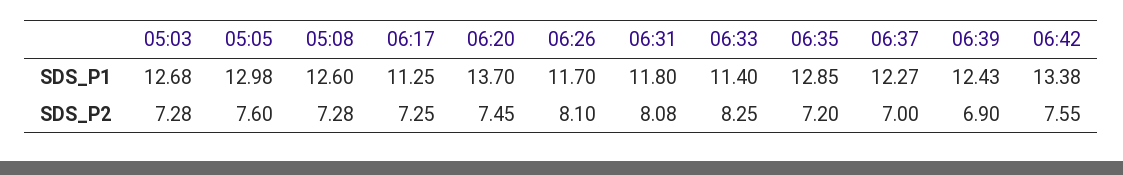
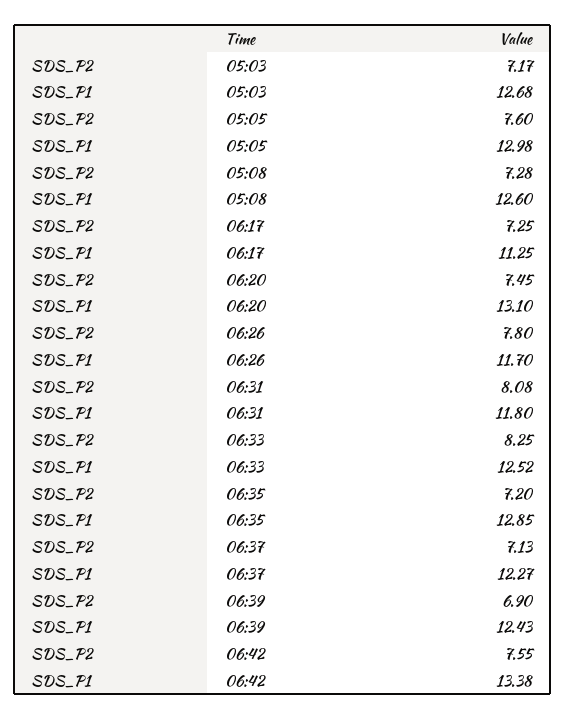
06:20, SDS_P1: 13.7 -> 13.1
06:33, SDS_P1: 11.4 -> 12.52
05:03, SDS_P2: 7.28 -> 7.17
06:26, SDS_P2: 8.1 -> 7.8
06:37, SDS_P2: 7 -> 7.13

